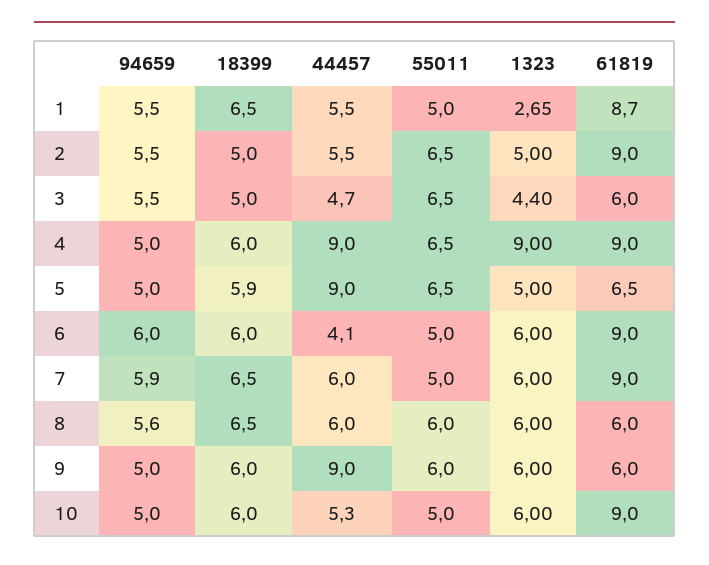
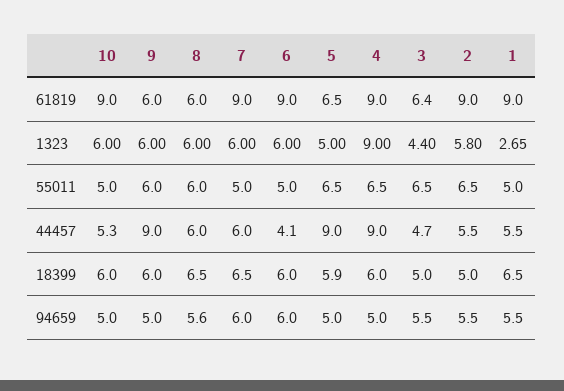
61819, 1: 8.7 -> 9
1323, 2: 5 -> 5.8
61819, 3: 6 -> 6.4
94659, 7: 5.9 -> 6

